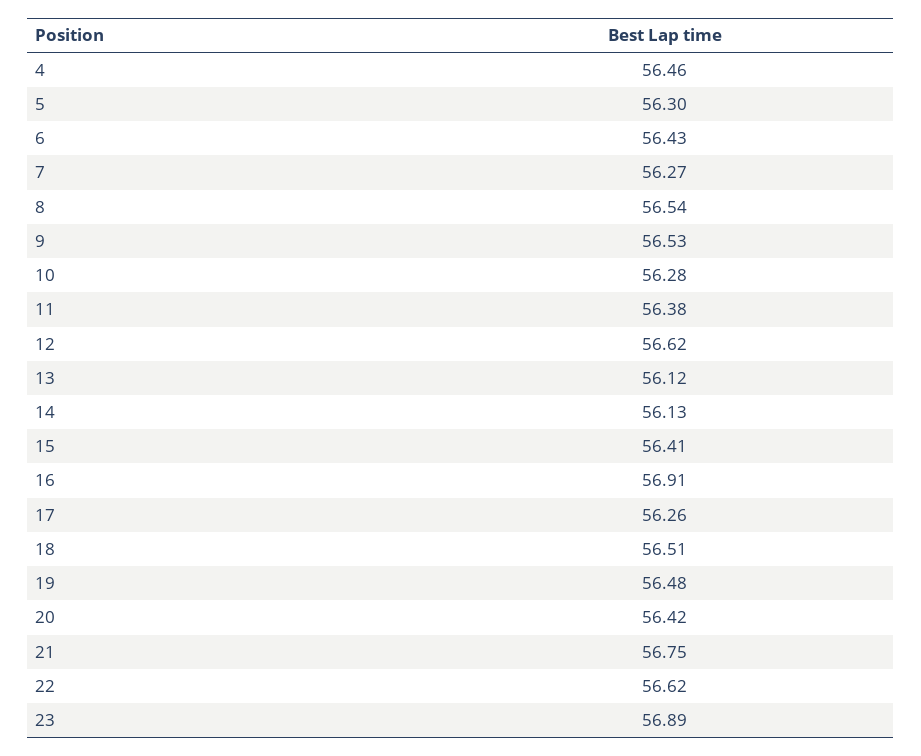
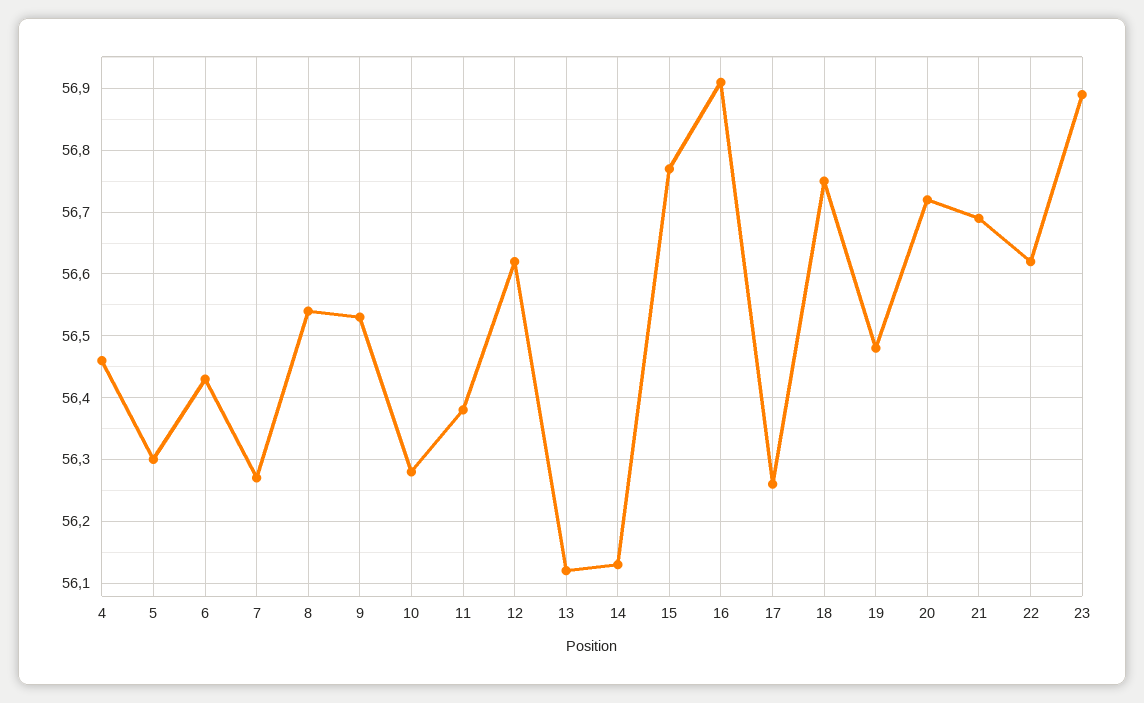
15: 56.41 -> 56.77
18: 56.51 -> 56.75
20: 56.42 -> 56.72
21: 56.75 -> 56.69

